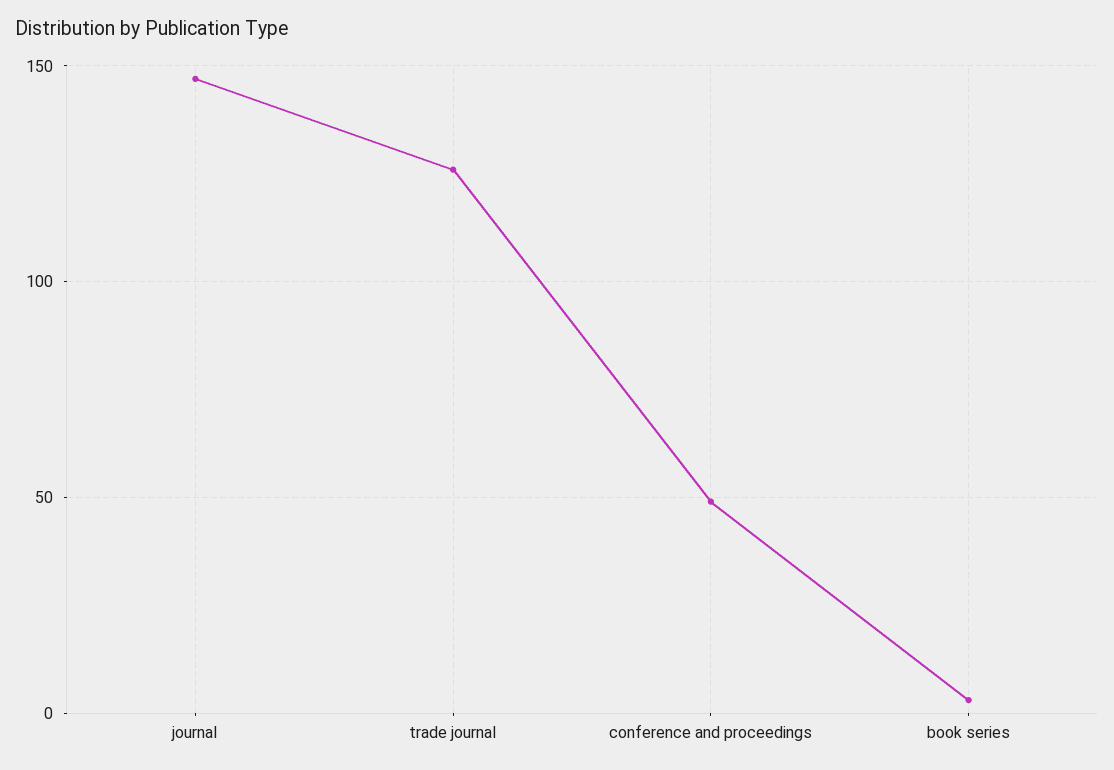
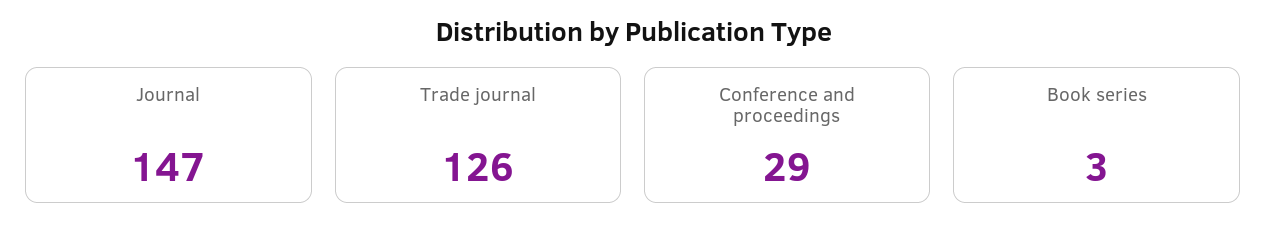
conference and proceedings: 50 -> 29

